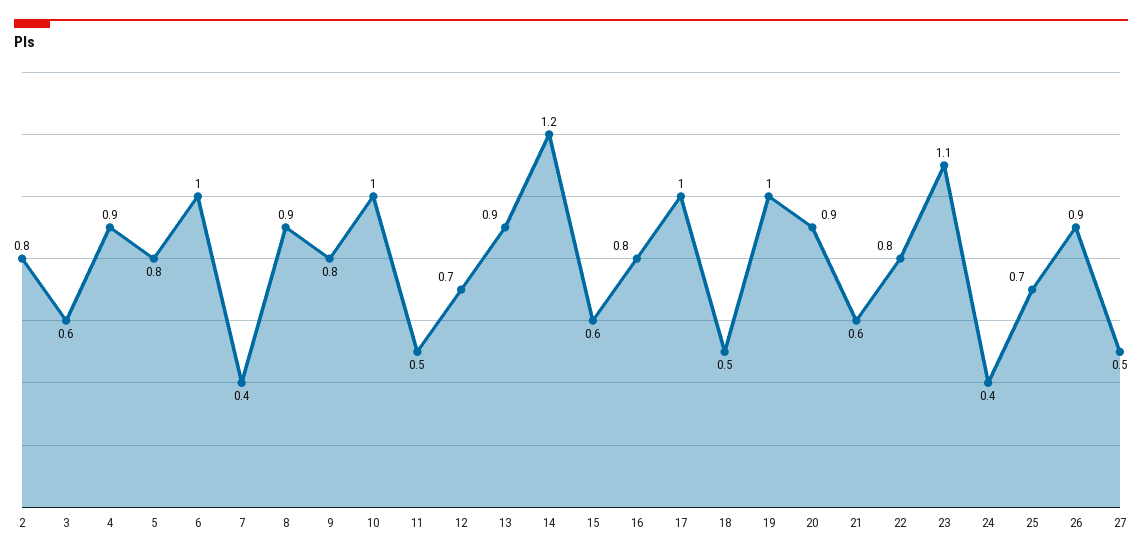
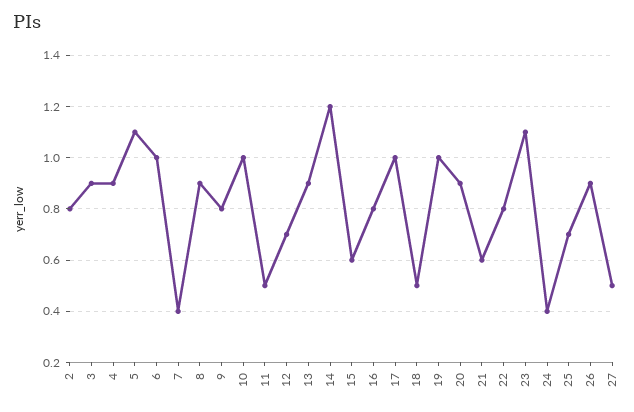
3: 0.6 -> 0.9
5: 0.8 -> 1.1

